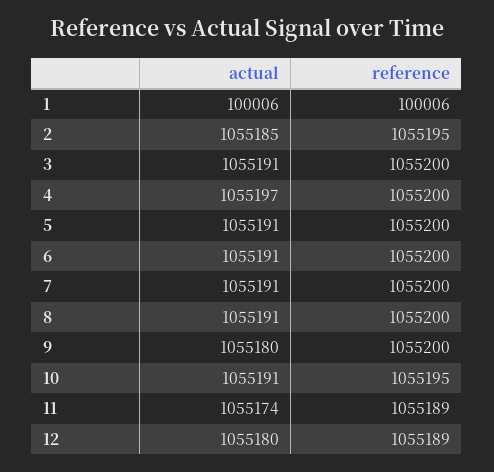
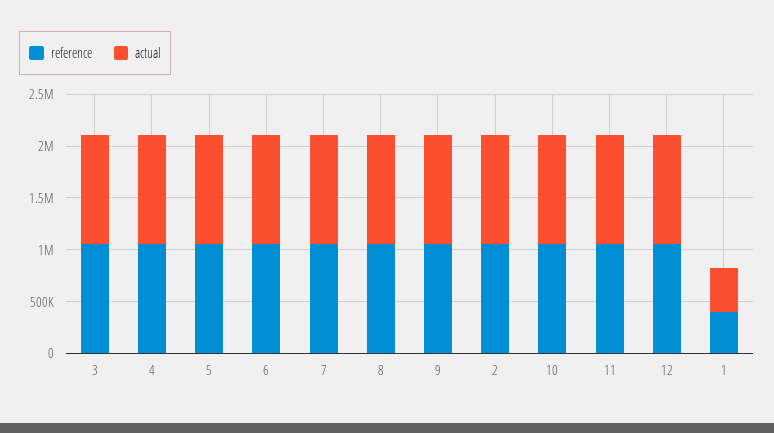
actual, 1: 100006 -> 400000
reference, 1: 100006 -> 400000

